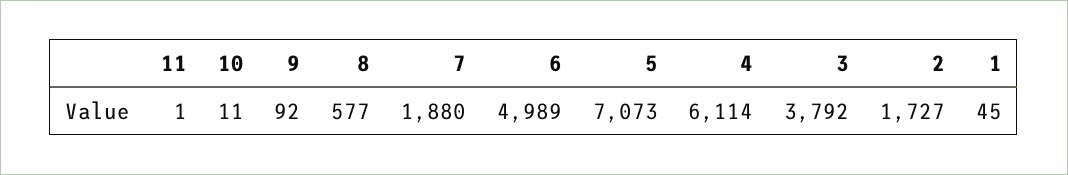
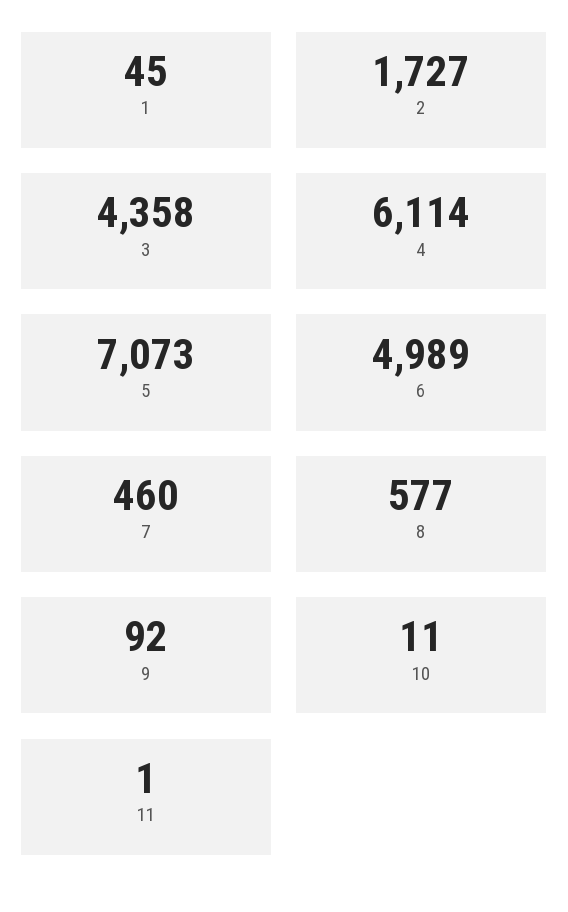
7: 1880 -> 460
3: 3792 -> 4358

